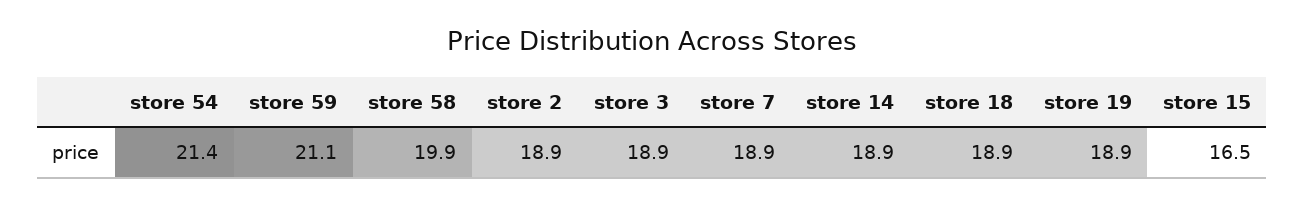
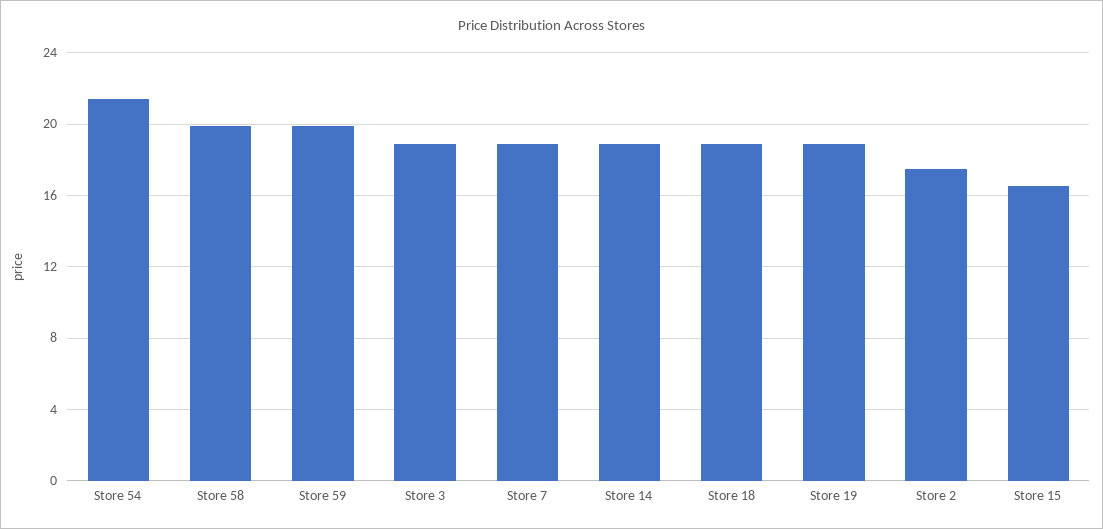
store 59: 21.1 -> 20
store 2: 18.9 -> 17.5

